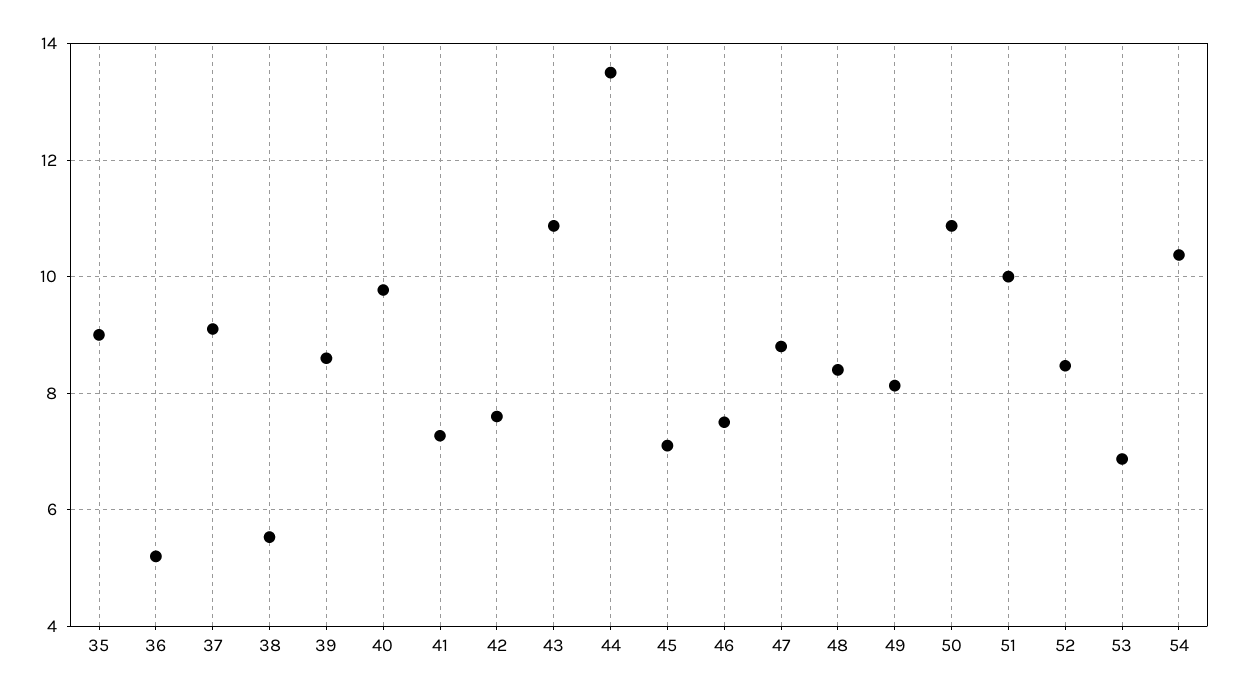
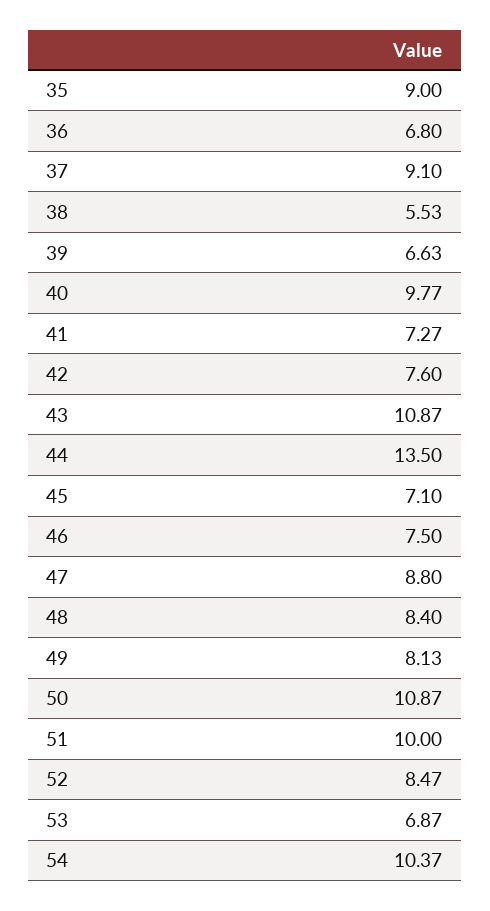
36: 5.2 -> 6.8
39: 8.6 -> 6.63

